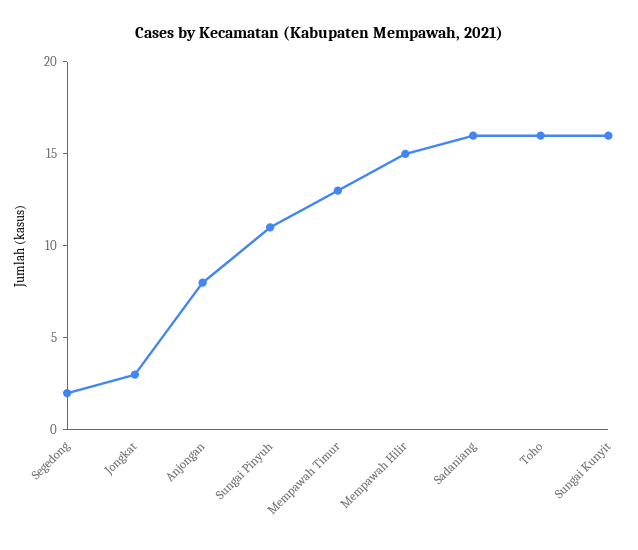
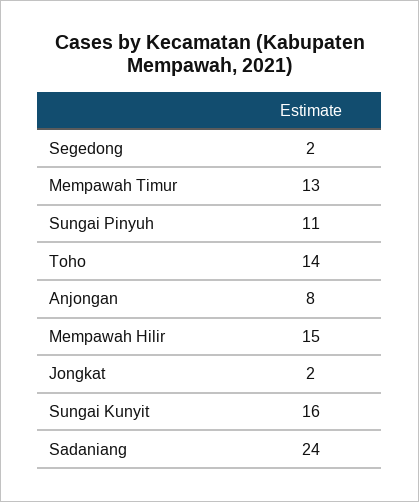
Jongkat: 3 -> 2
Sadaniang: 16 -> 24
Toho: 16 -> 14

